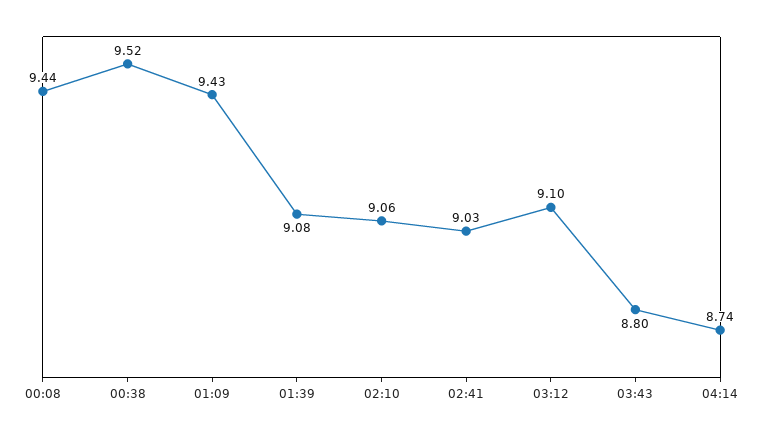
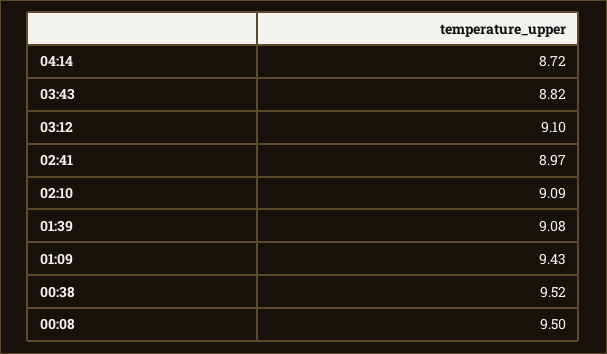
00:08: 9.44 -> 9.5
02:10: 9.06 -> 9.09
02:41: 9.03 -> 8.97
03:43: 8.8 -> 8.82
04:14: 8.74 -> 8.72

